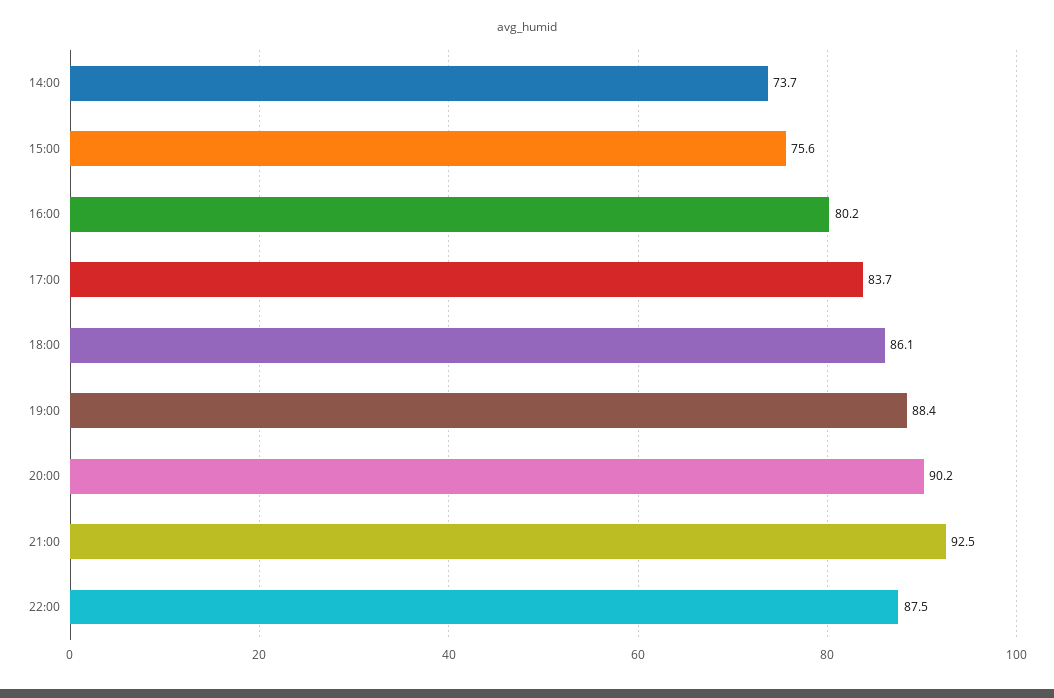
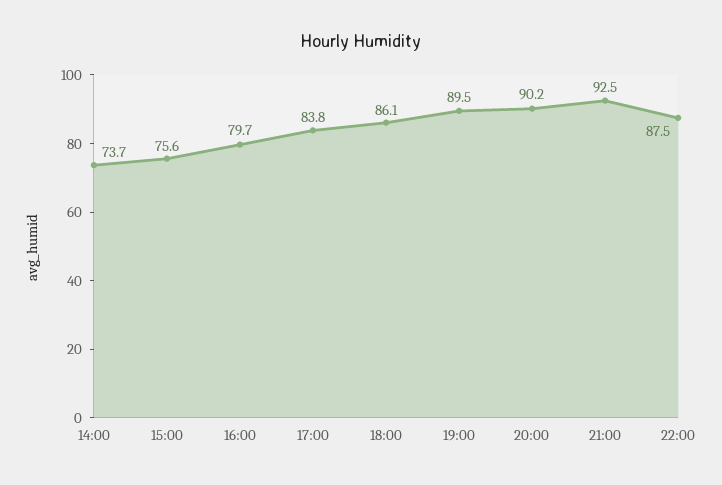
16:00: 80.2 -> 79.7
17:00: 83.7 -> 83.8
19:00: 88.4 -> 89.5

